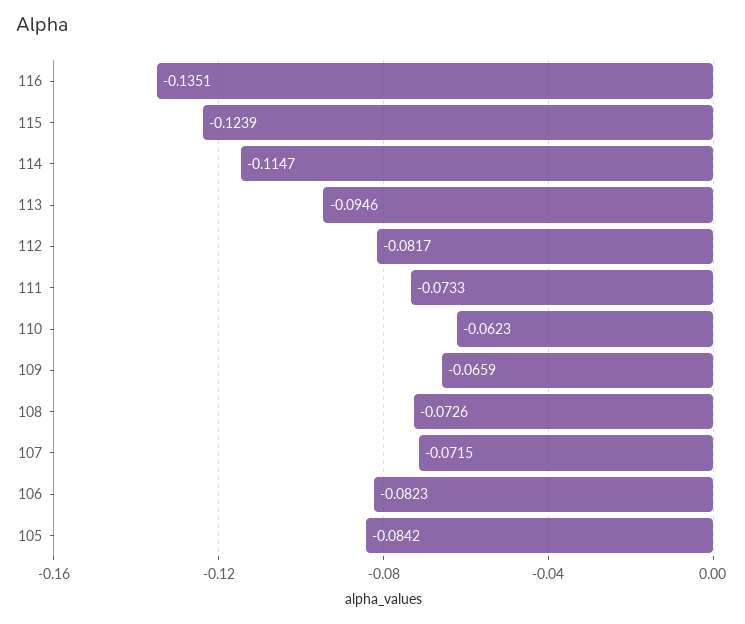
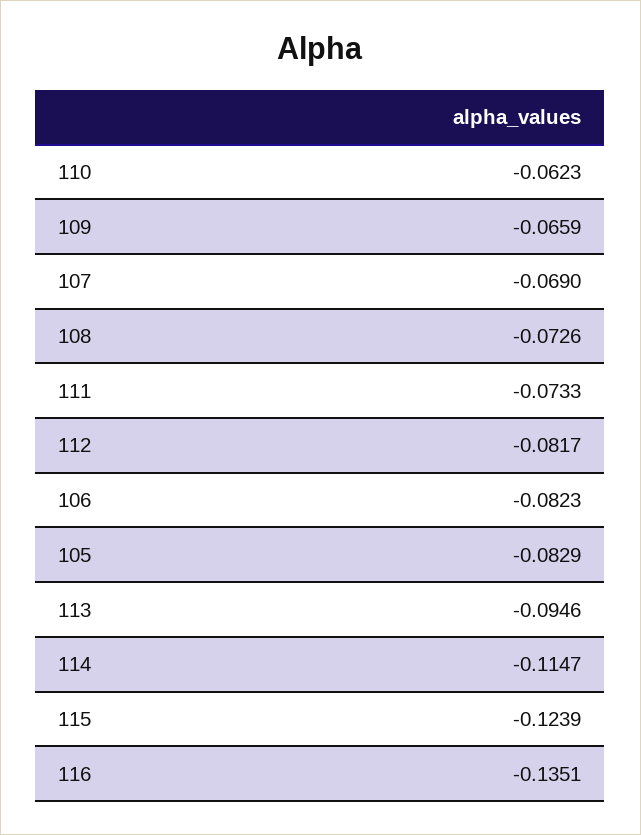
107: -0.0715 -> -0.069
105: -0.0842 -> -0.0829

